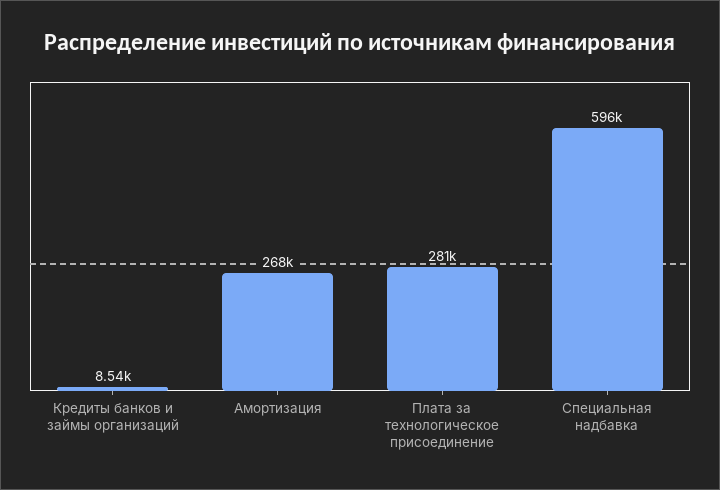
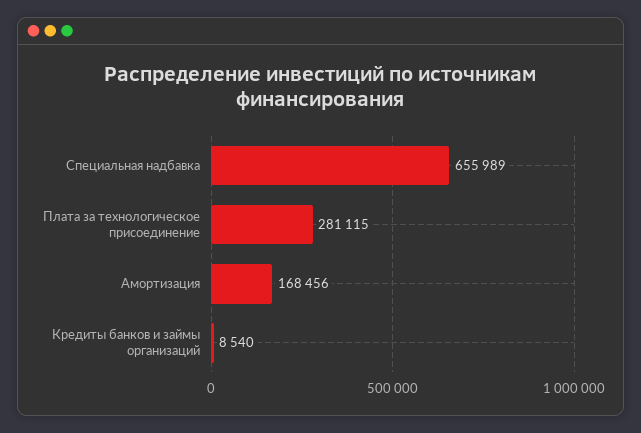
Амортизация: 268000 -> 168456
Специальная надбавка: 596000 -> 655989

